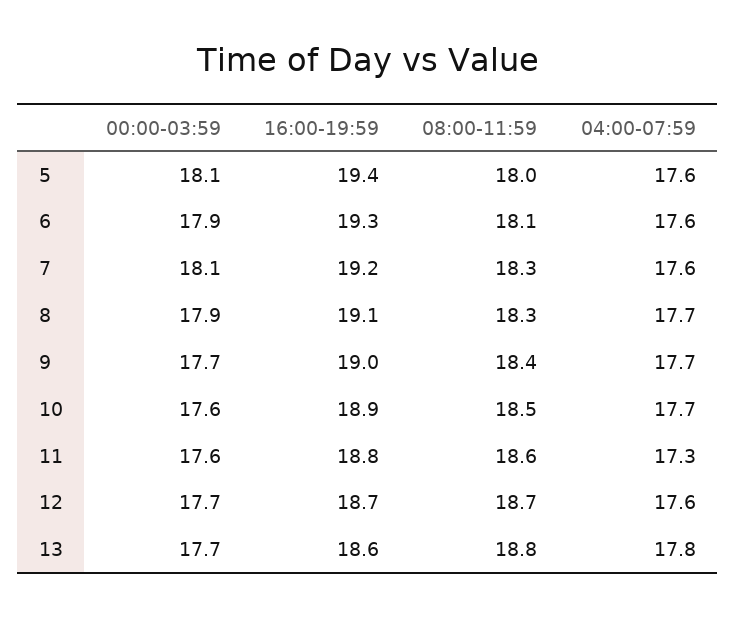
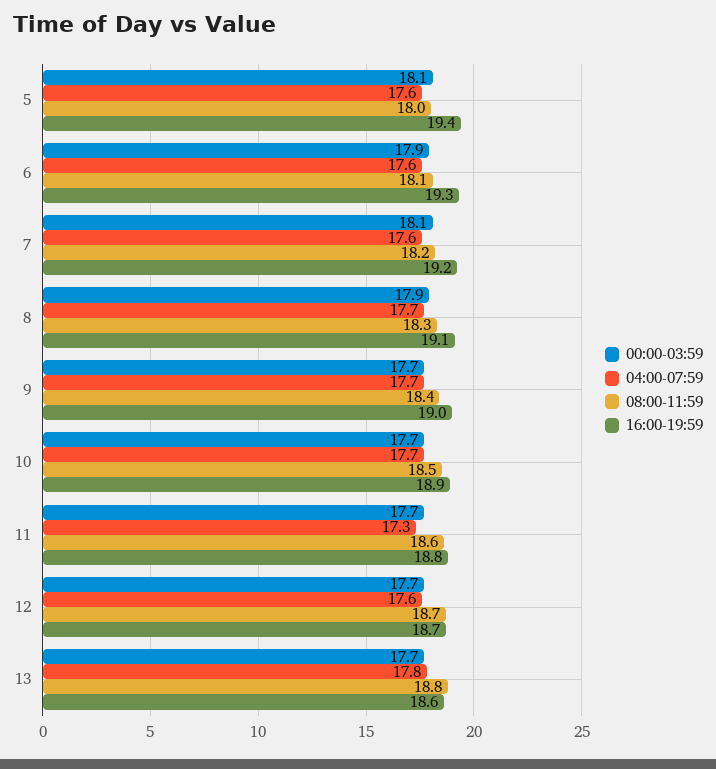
08:00-11:59, 7: 18.3 -> 18.2
00:00-03:59, 10: 17.6 -> 17.7
00:00-03:59, 11: 17.6 -> 17.7

